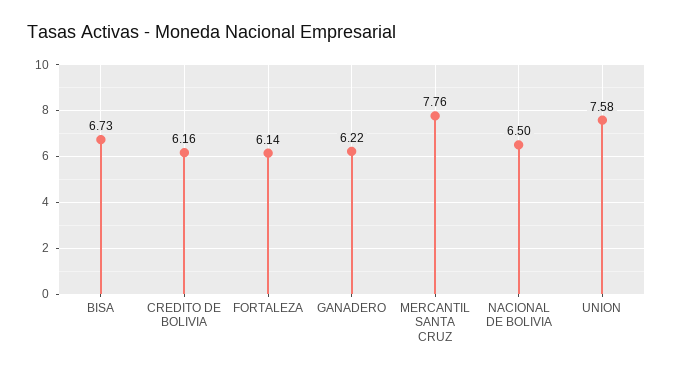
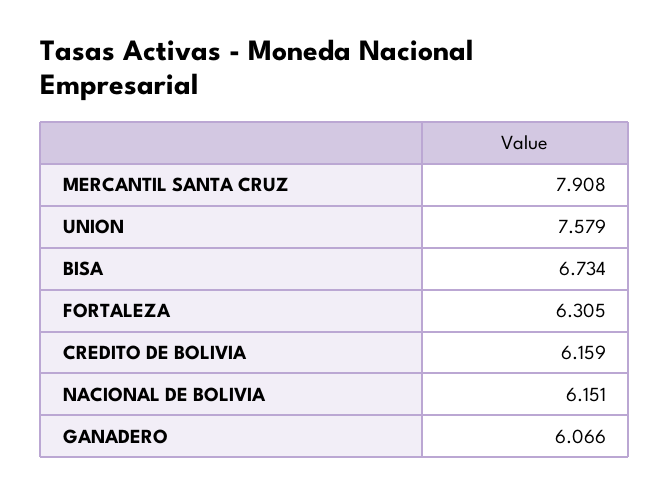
FORTALEZA: 6.14 -> 6.305
GANADERO: 6.22 -> 6.066
MERCANTIL SANTA CRUZ: 7.76 -> 7.908
NACIONAL DE BOLIVIA: 6.5 -> 6.151

